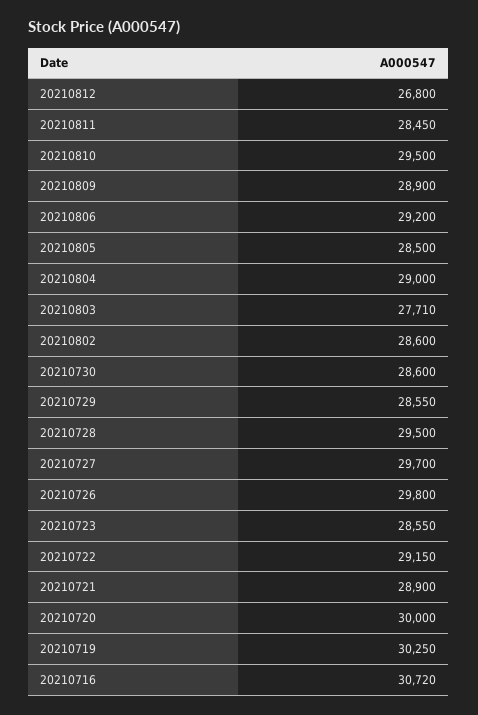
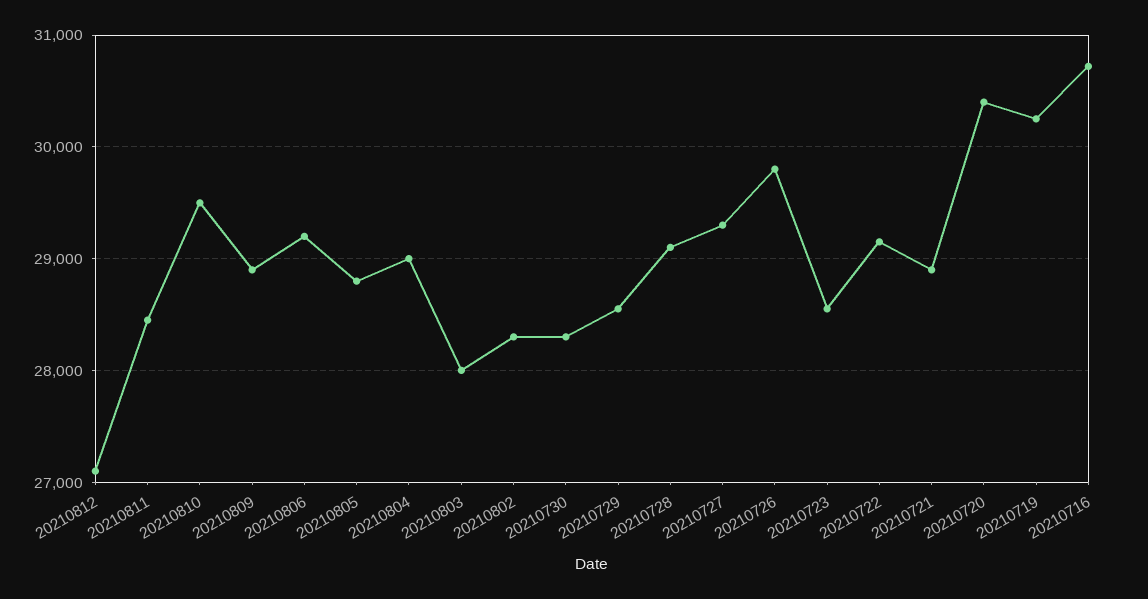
20210812: 26800 -> 27100
20210805: 28500 -> 28800
20210803: 27710 -> 28000
20210802: 28600 -> 28300
20210730: 28600 -> 28300
20210728: 29500 -> 29100
20210727: 29700 -> 29300
20210720: 30000 -> 30400

